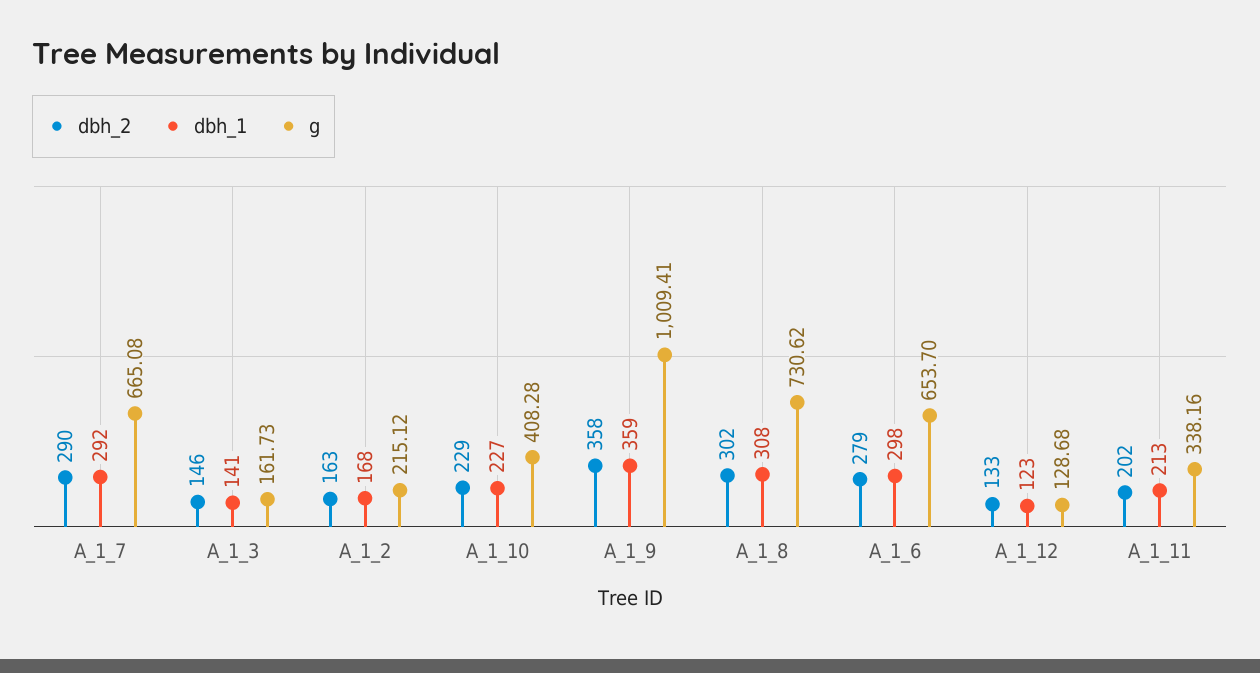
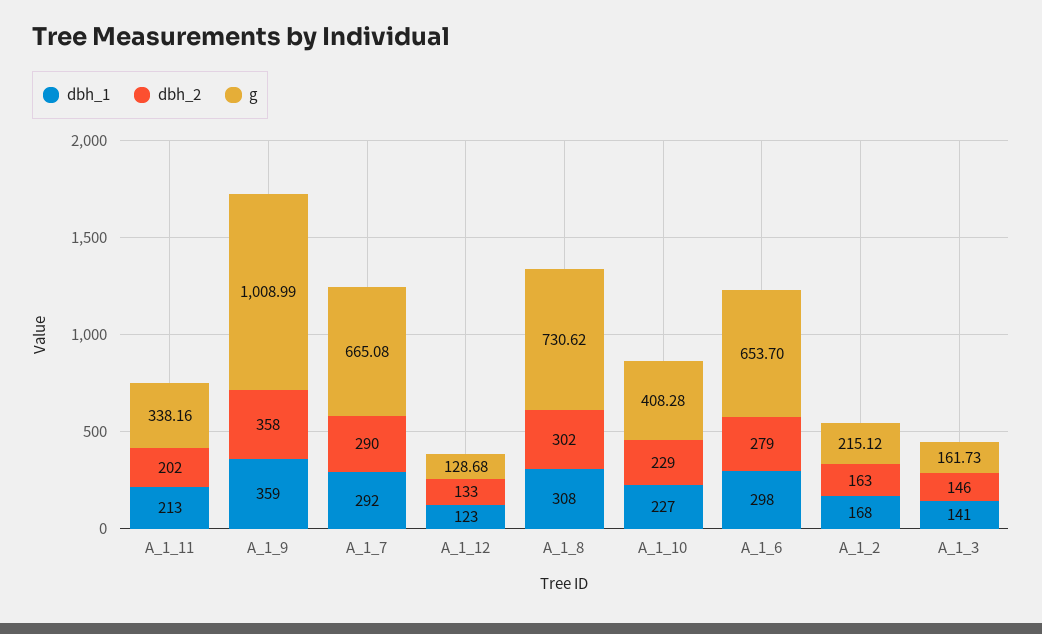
g, A_1_9: 1009.41 -> 1008.99

